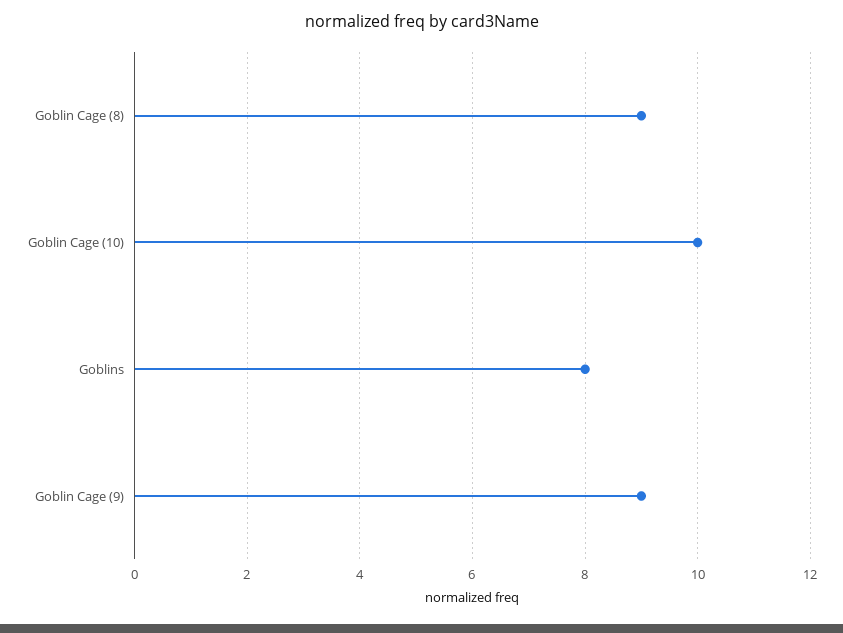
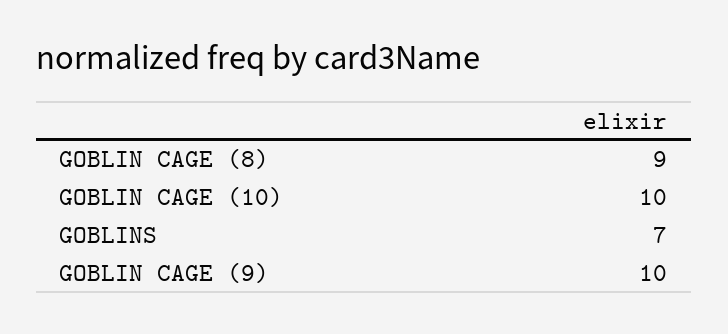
Goblins: 8 -> 7
Goblin Cage (9): 9 -> 10

